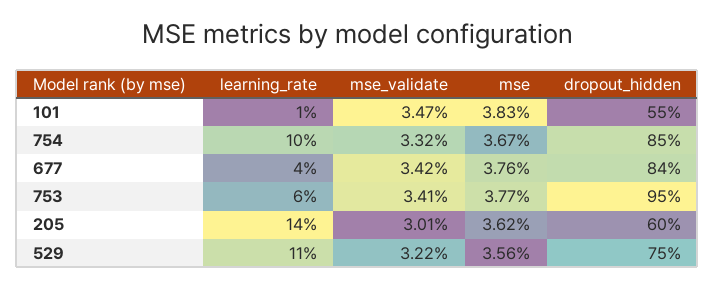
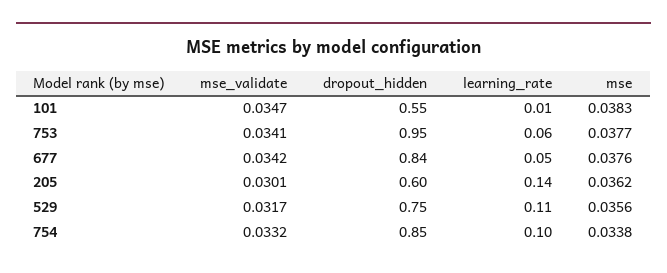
mse, 754: 0.0367 -> 0.0338
learning_rate, 677: 0.04 -> 0.05
mse_validate, 529: 0.0322 -> 0.0317

